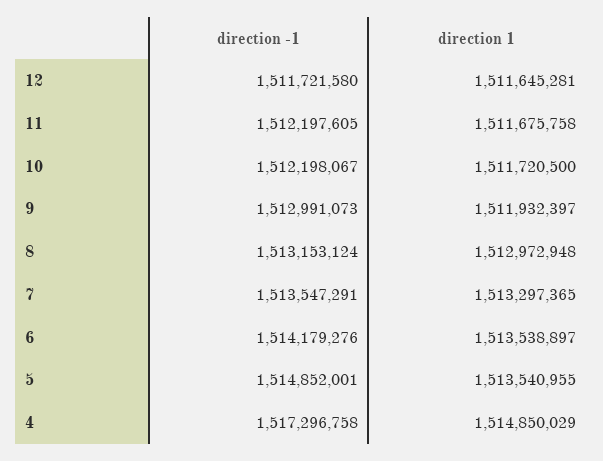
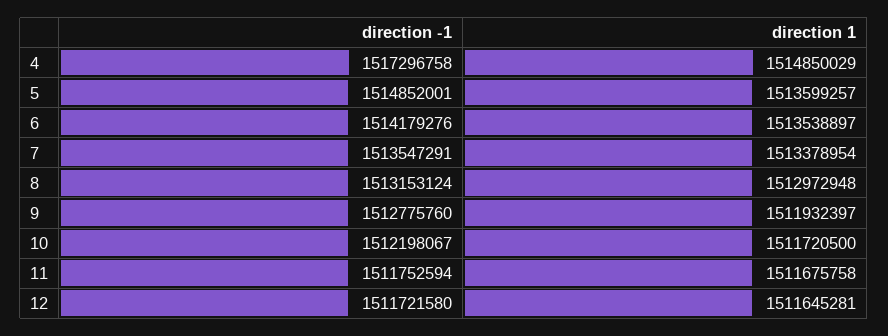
direction -1, 11: 1512197605 -> 1511752594
direction -1, 9: 1512991073 -> 1512775760
direction 1, 7: 1513297365 -> 1513378954
direction 1, 5: 1513540955 -> 1513599257

